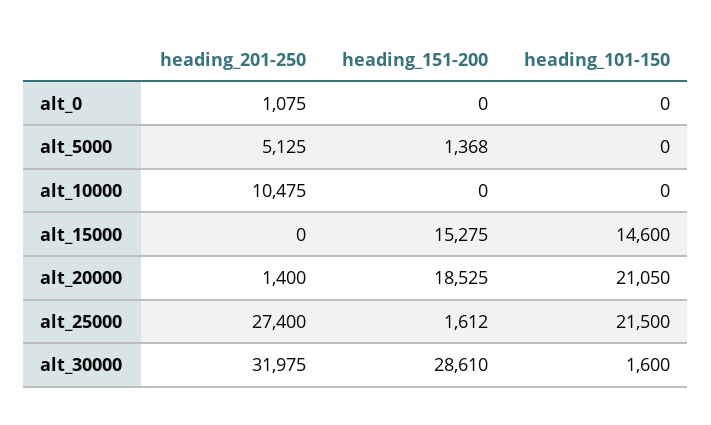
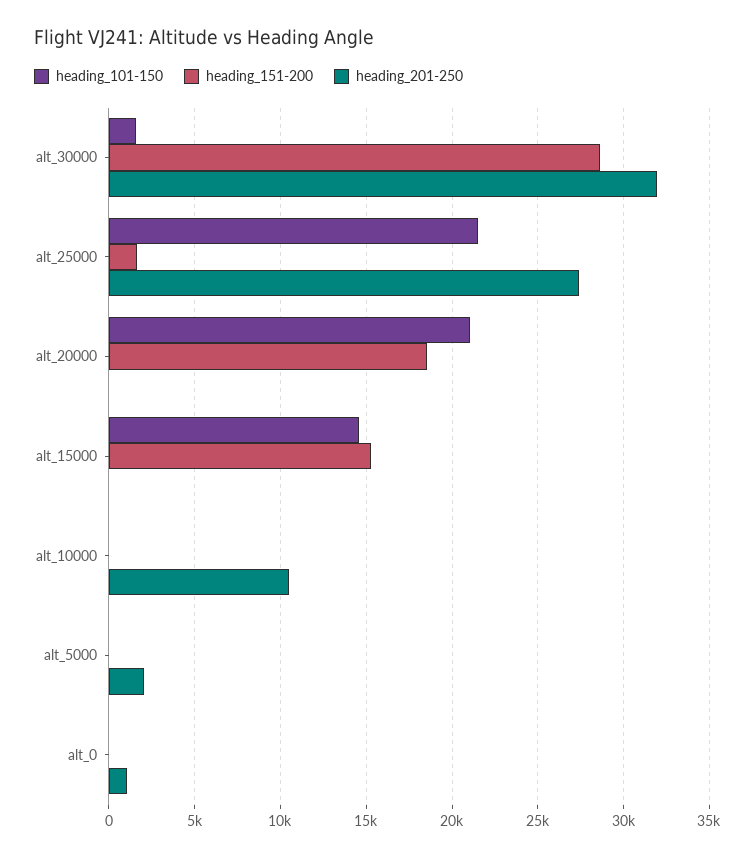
heading_201-250, alt_5000: 5125 -> 2000
heading_151-200, alt_5000: 1368 -> 0
heading_201-250, alt_20000: 1400 -> 0

